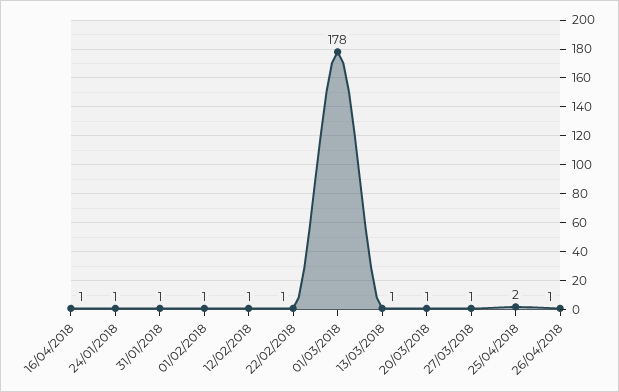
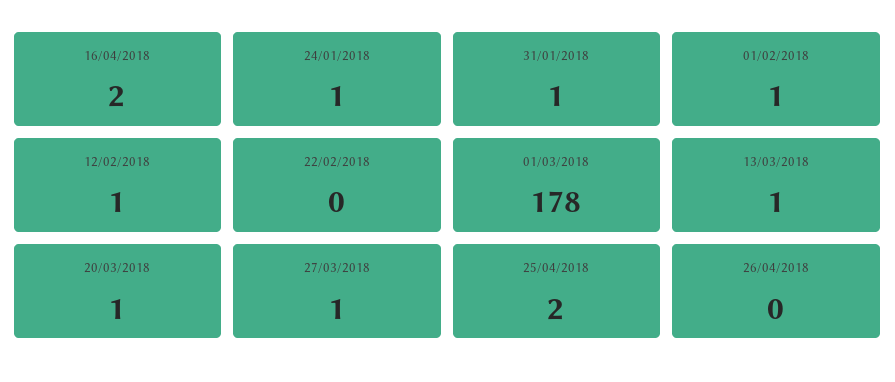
16/04/2018: 1 -> 2
22/02/2018: 1 -> 0
26/04/2018: 1 -> 0

